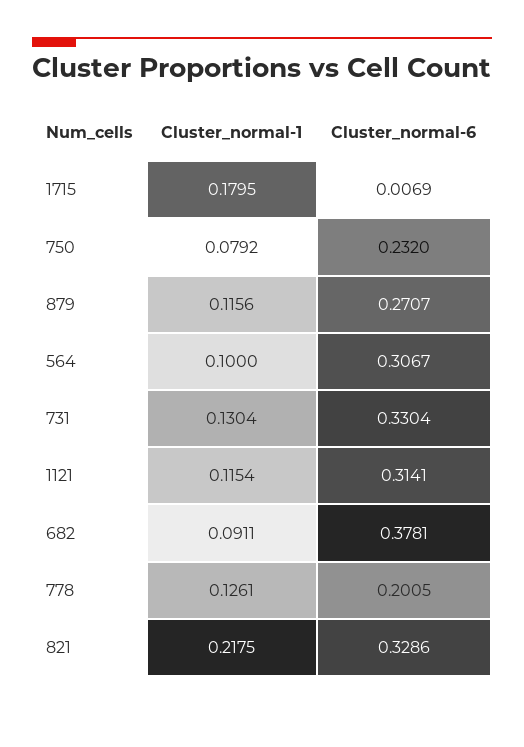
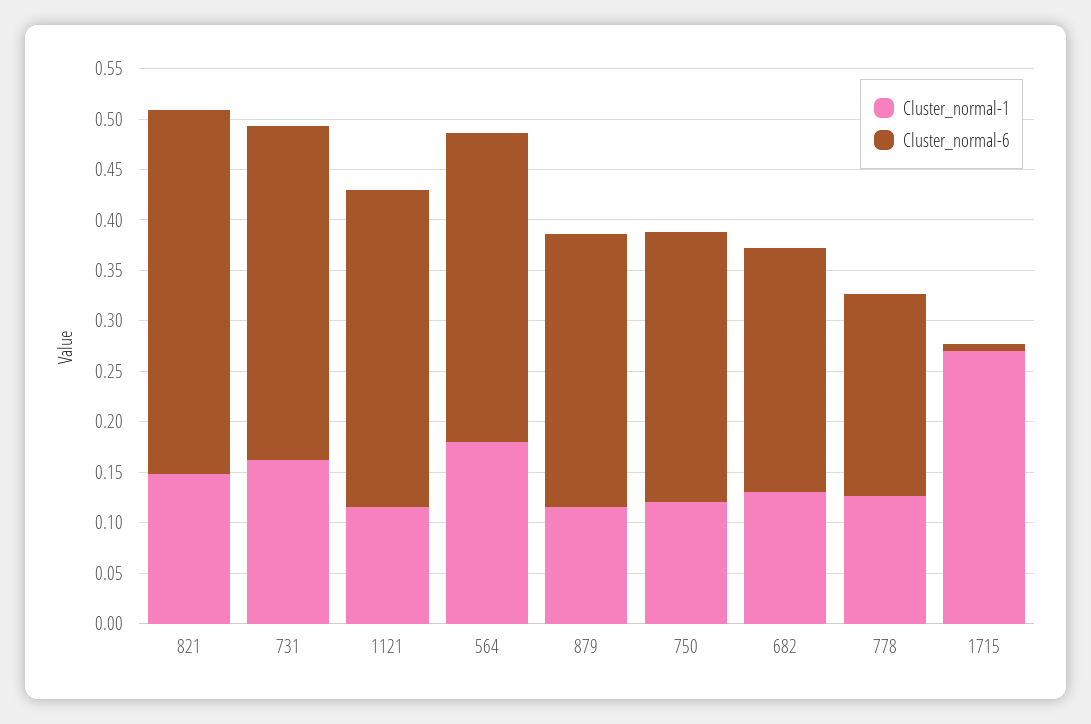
Cluster_normal-1, 1715: 0.1795 -> 0.27
Cluster_normal-1, 750: 0.0792 -> 0.12
Cluster_normal-6, 750: 0.232 -> 0.27
Cluster_normal-1, 564: 0.1 -> 0.18
Cluster_normal-1, 731: 0.1304 -> 0.16
Cluster_normal-1, 682: 0.0911 -> 0.13
Cluster_normal-6, 682: 0.3781 -> 0.24
Cluster_normal-1, 821: 0.2175 -> 0.15
Cluster_normal-6, 821: 0.3286 -> 0.36

